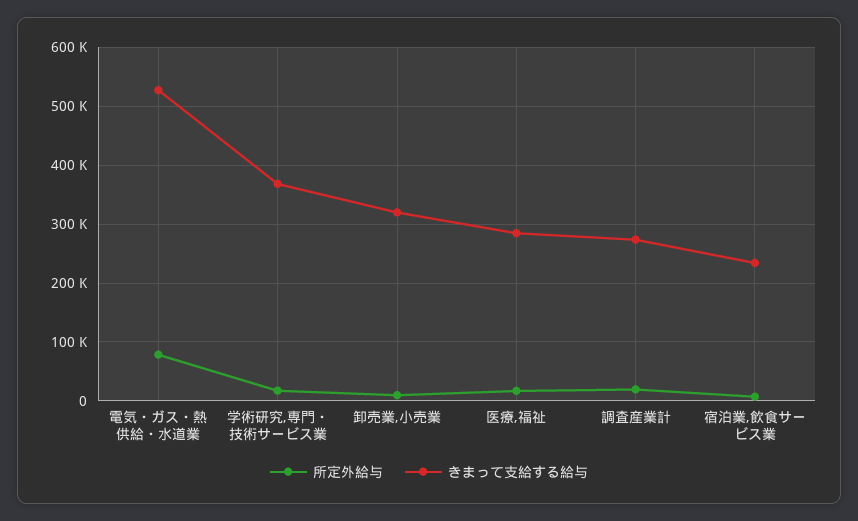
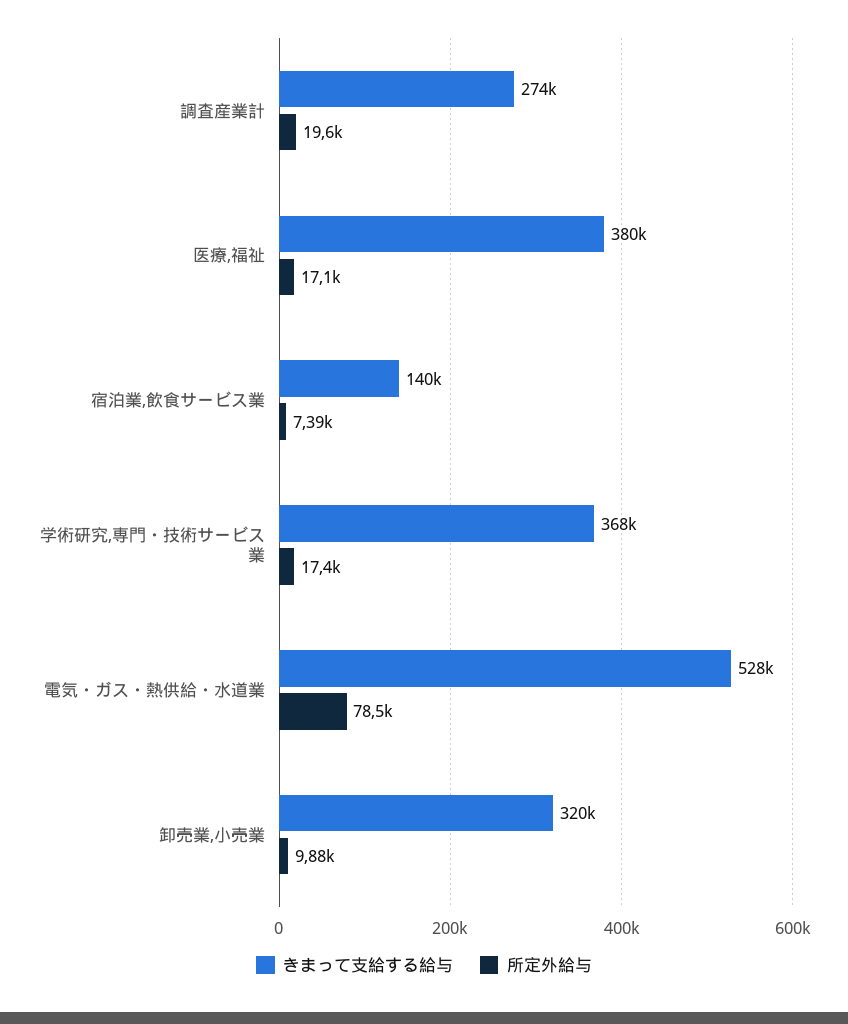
きまって支給する給与, 医療,福祉: 280000 -> 380000
きまって支給する給与, 宿泊業,飲食サービス業: 240000 -> 140000

